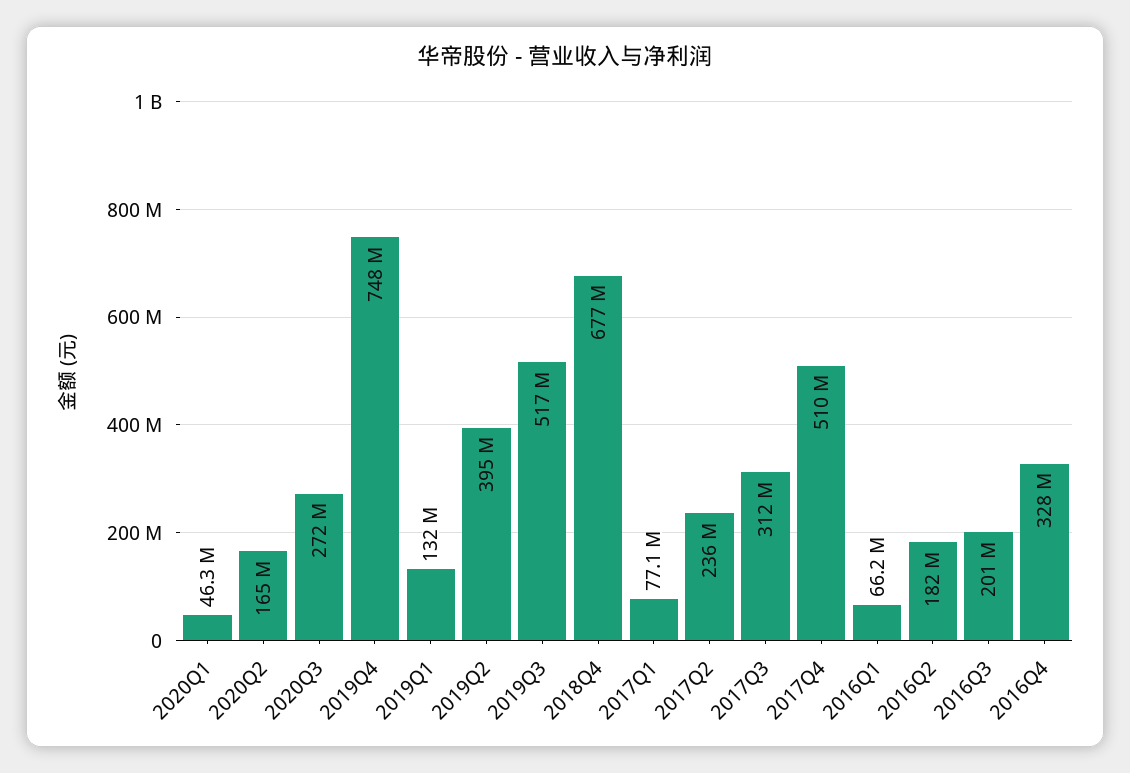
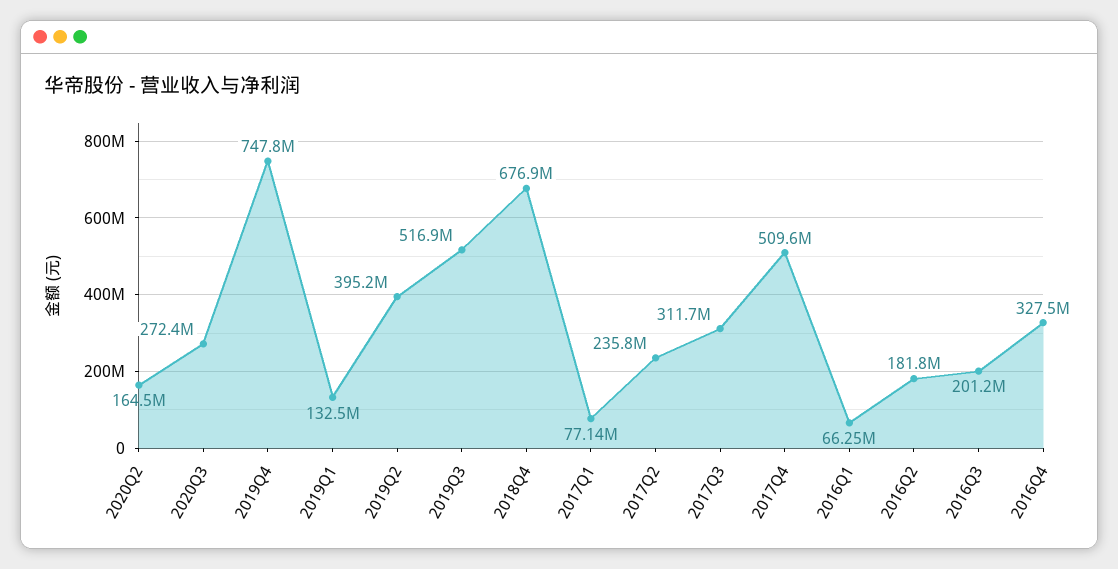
2020Q1: 46300000 -> none

